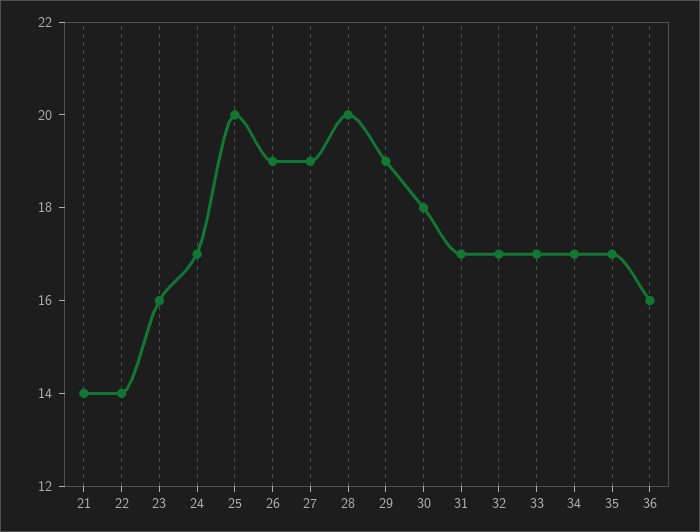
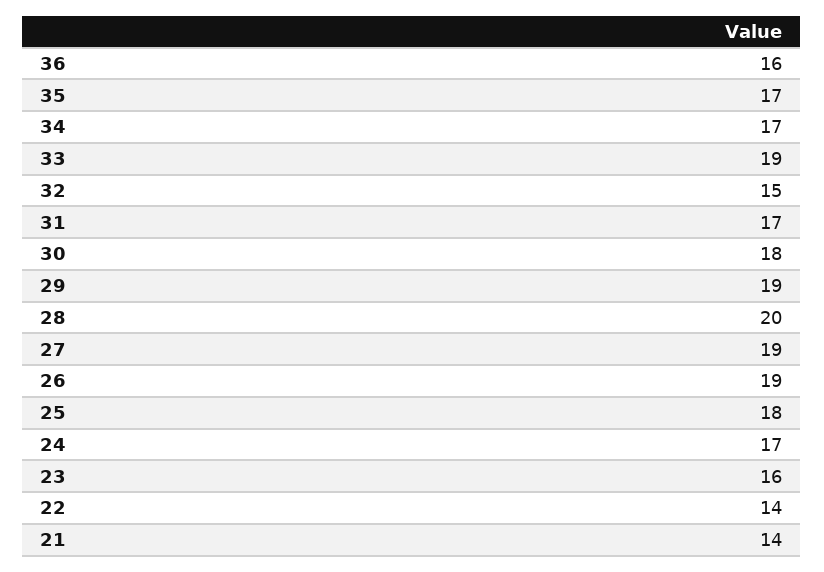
25: 20 -> 18
32: 17 -> 15
33: 17 -> 19

